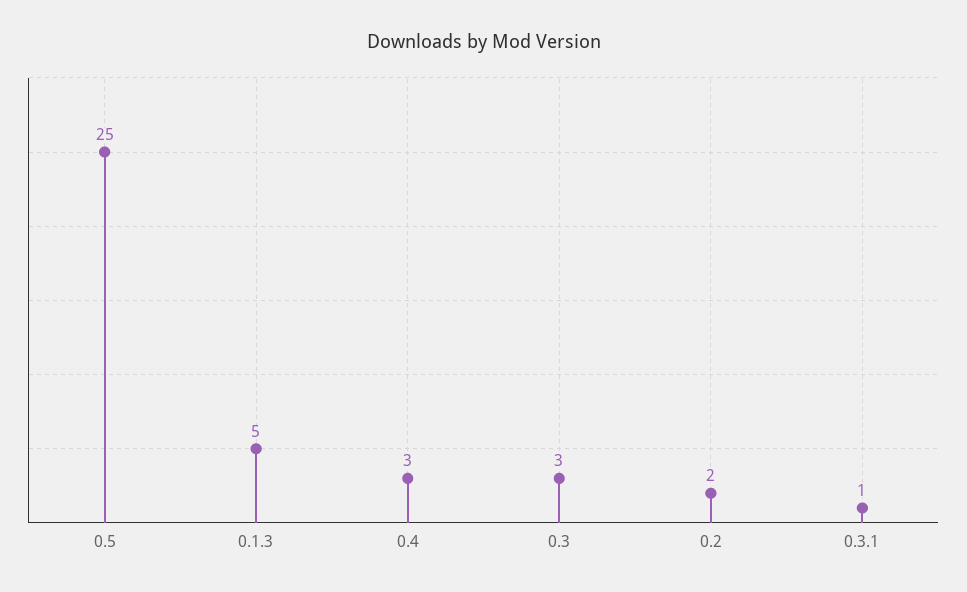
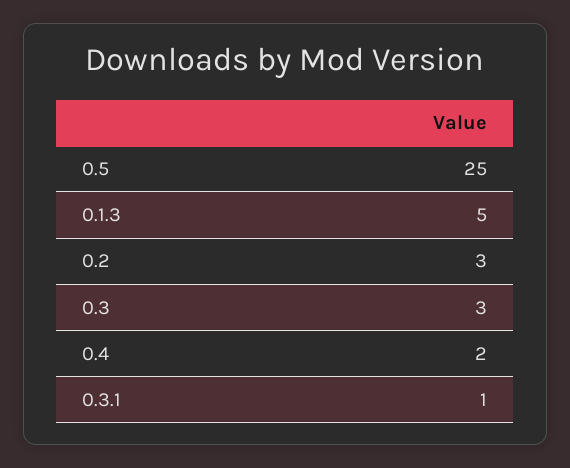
0.4: 3 -> 2
0.2: 2 -> 3

